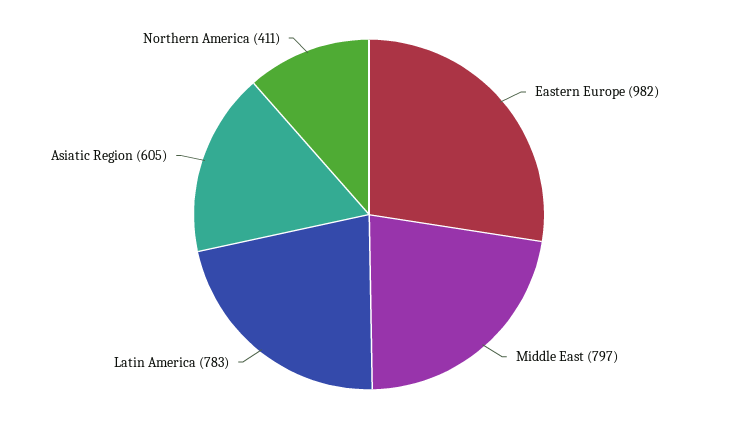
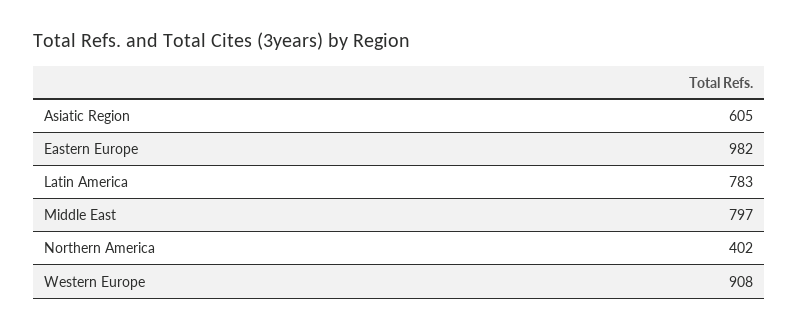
Northern America: 411 -> 402
Western Europe: none -> 908

